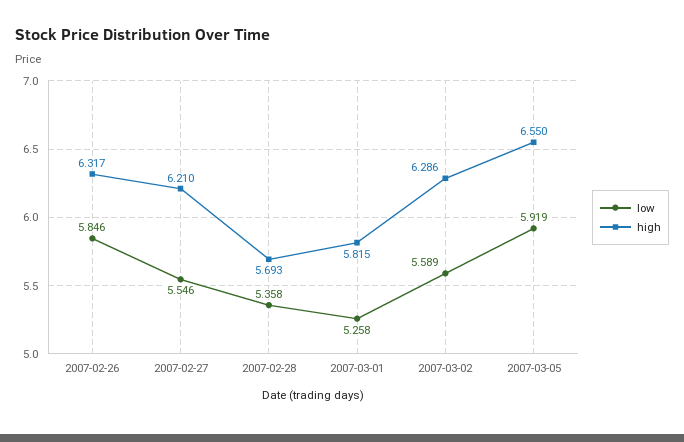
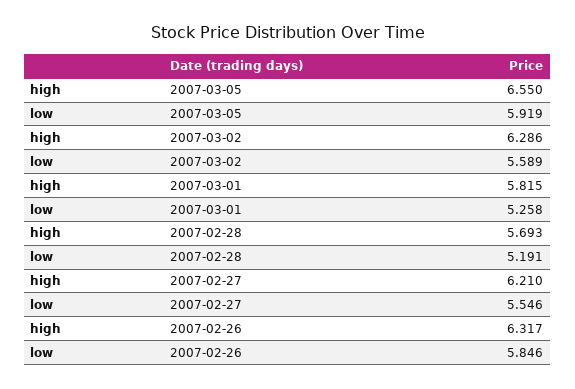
low, 2007-02-28: 5.358 -> 5.191

